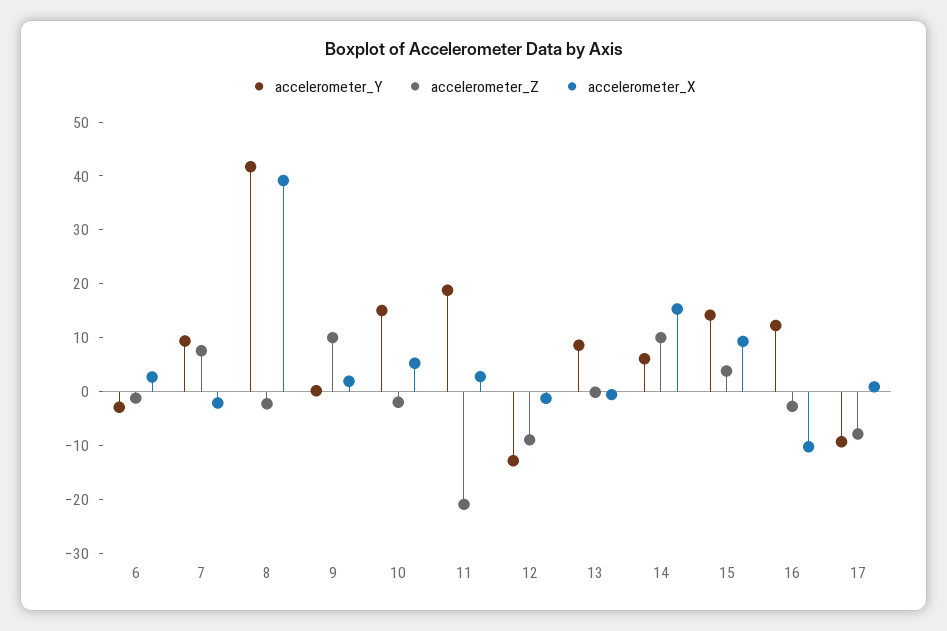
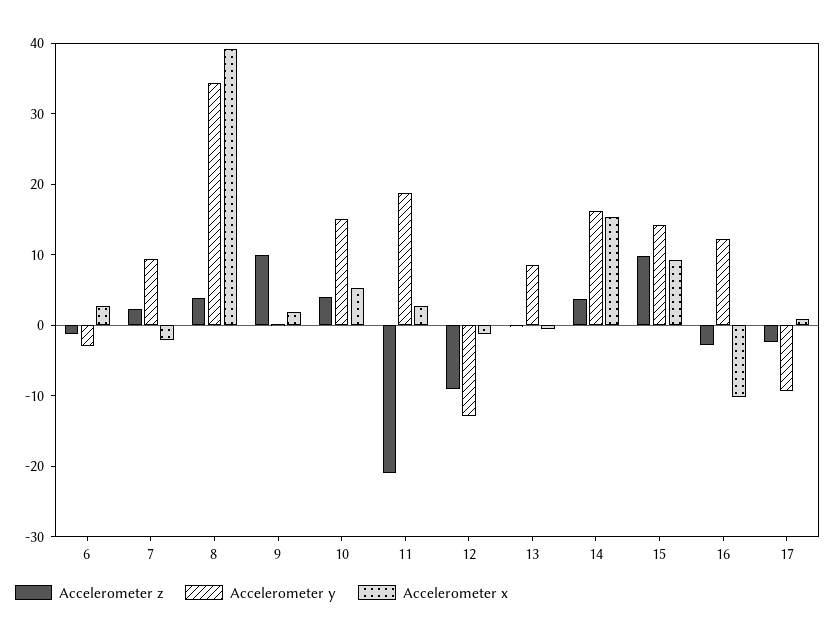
accelerometer_Z, 7: 8 -> 2
accelerometer_Y, 8: 42 -> 34
accelerometer_Z, 8: -2 -> 4
accelerometer_Z, 10: -2 -> 4
accelerometer_Y, 14: 6 -> 16
accelerometer_Z, 14: 10 -> 4
accelerometer_Z, 15: 4 -> 10
accelerometer_Z, 17: -8 -> -2

